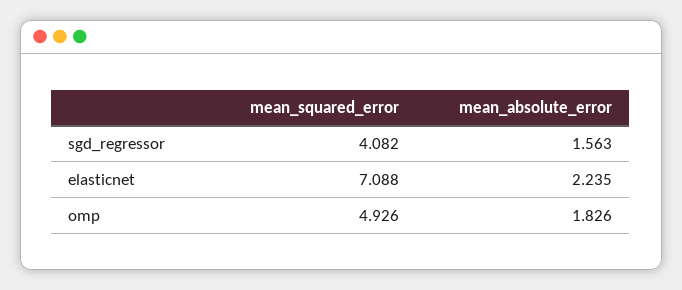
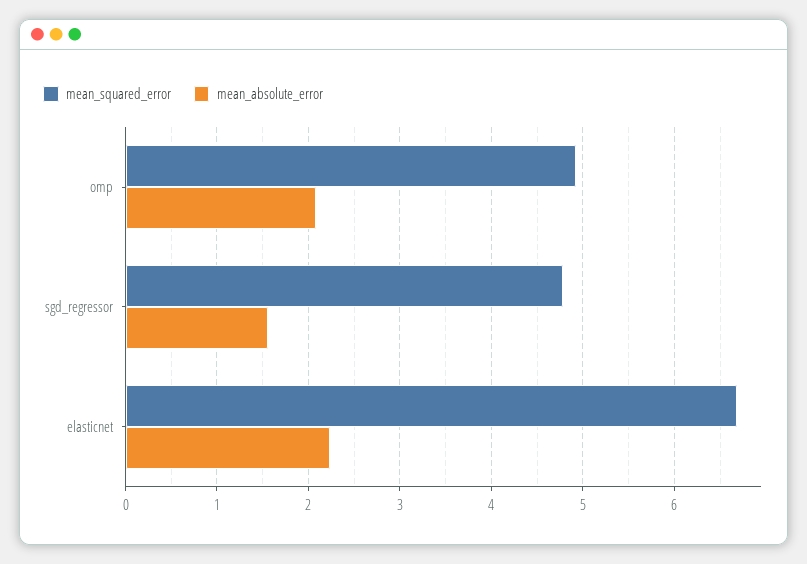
mean_squared_error, sgd_regressor: 4.082 -> 4.8
mean_squared_error, elasticnet: 7.088 -> 6.7
mean_absolute_error, omp: 1.826 -> 2.1

